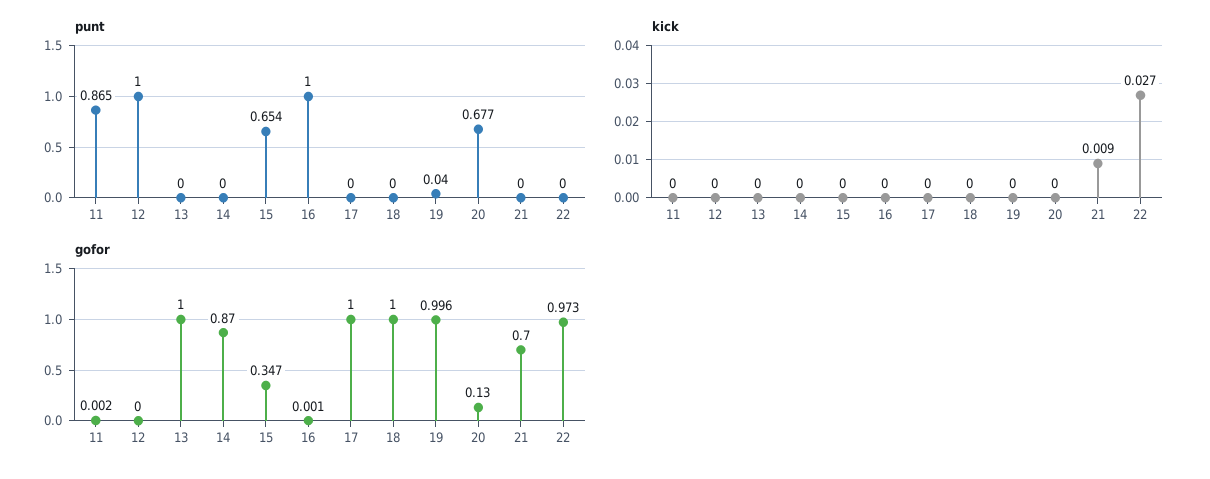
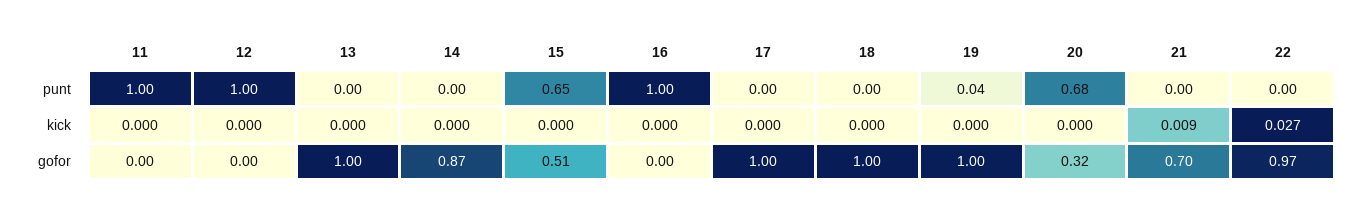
punt, 11: 0.865 -> 1
gofor, 15: 0.347 -> 0.51
gofor, 20: 0.13 -> 0.32

